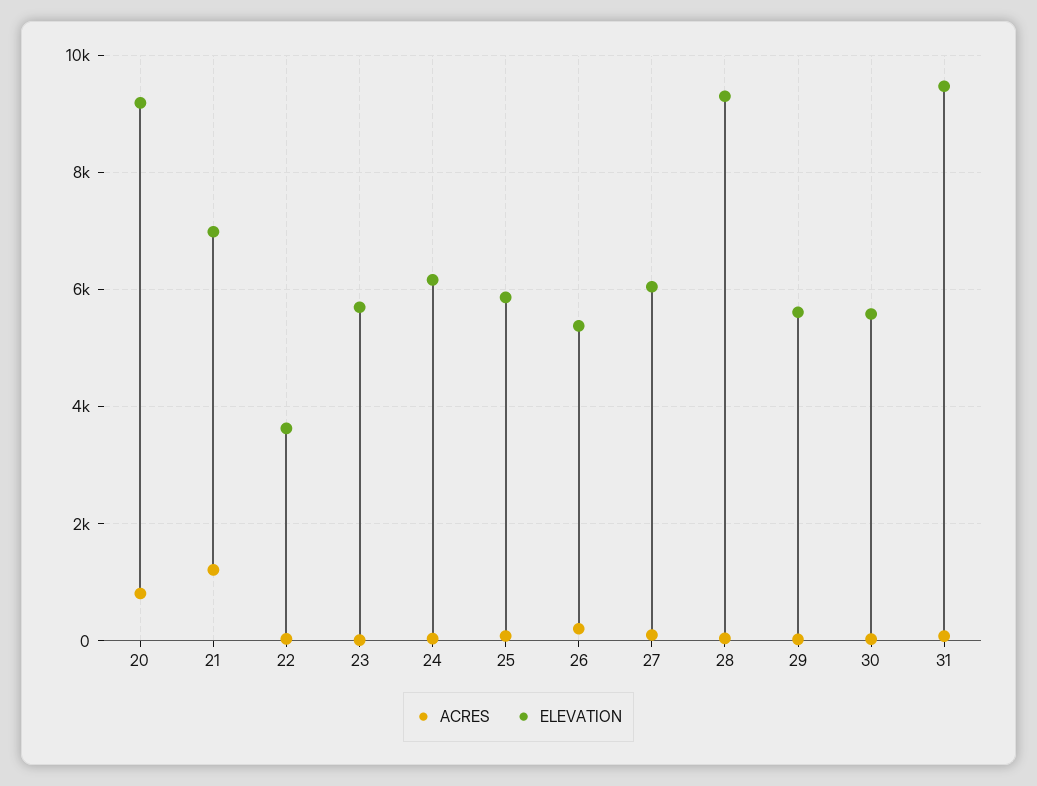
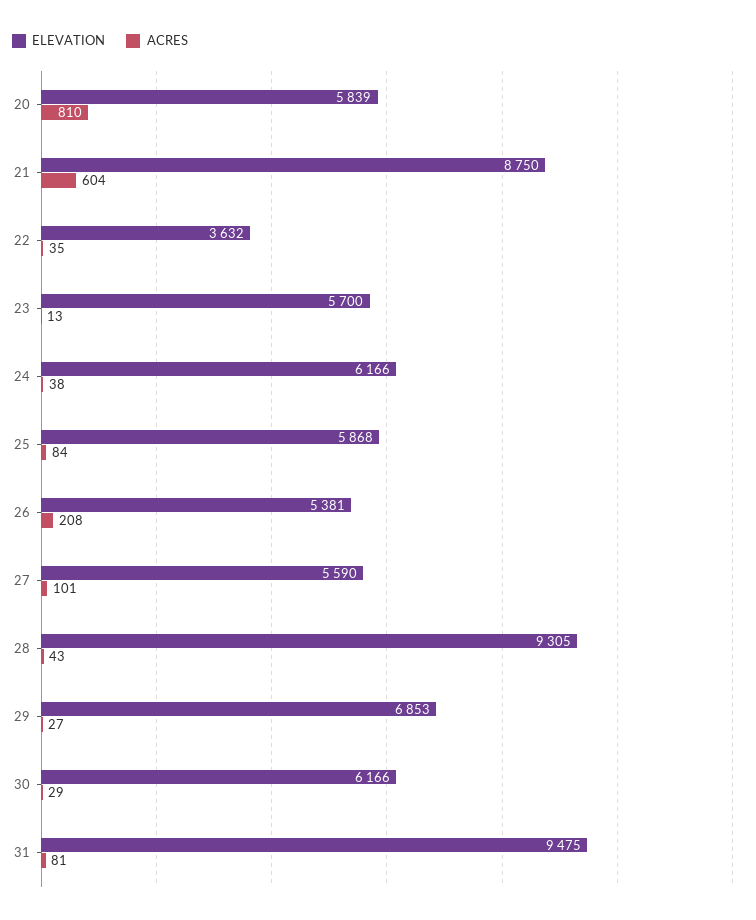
ELEVATION, 20: 9200 -> 5839
ACRES, 21: 1200 -> 604
ELEVATION, 21: 7000 -> 8750
ELEVATION, 27: 6000 -> 5590
ELEVATION, 29: 5600 -> 6853
ELEVATION, 30: 5600 -> 6166

